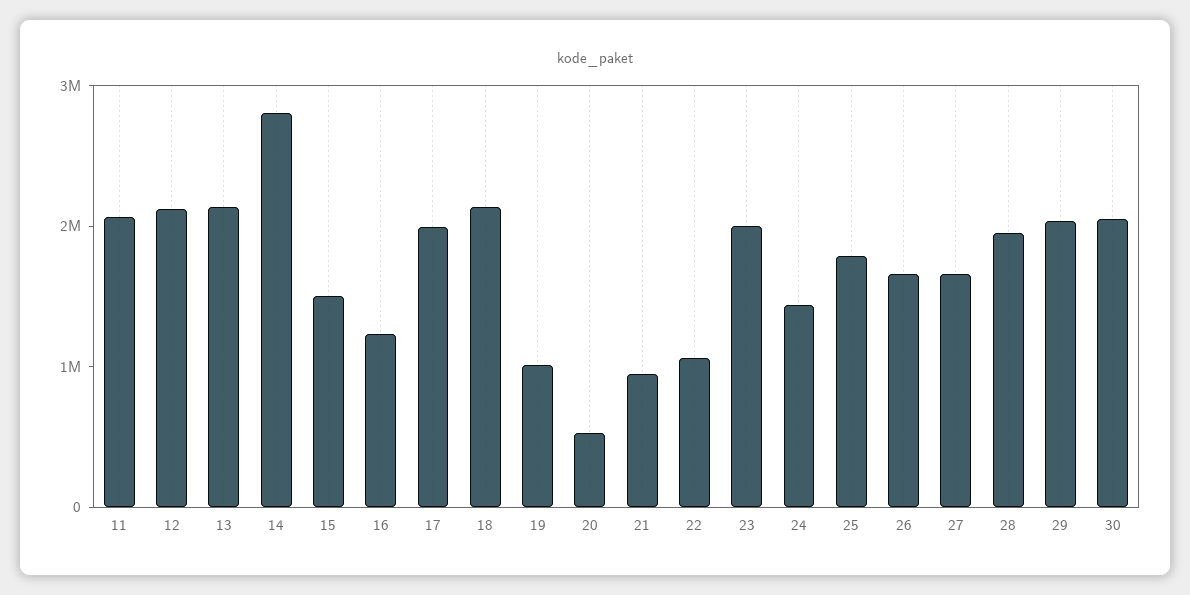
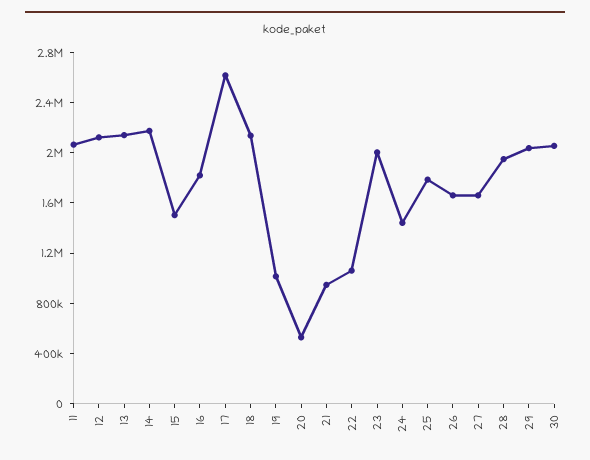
14: 2800000 -> 2200000
16: 1200000 -> 1800000
17: 2000000 -> 2600000

